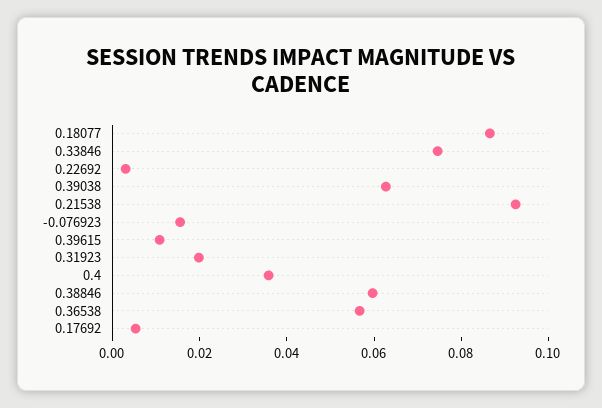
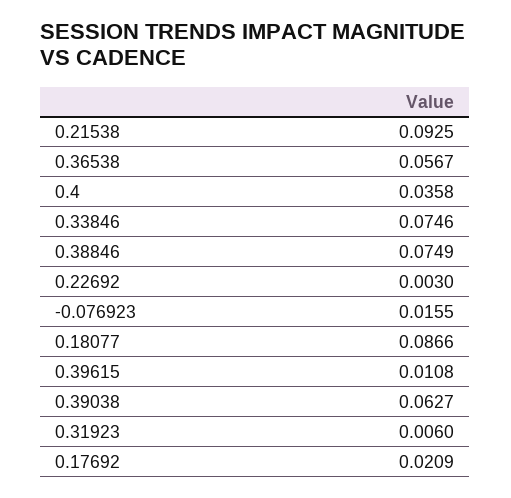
0.31923: 0.02 -> 0.006
0.38846: 0.06 -> 0.0749
0.17692: 0.005 -> 0.0209

